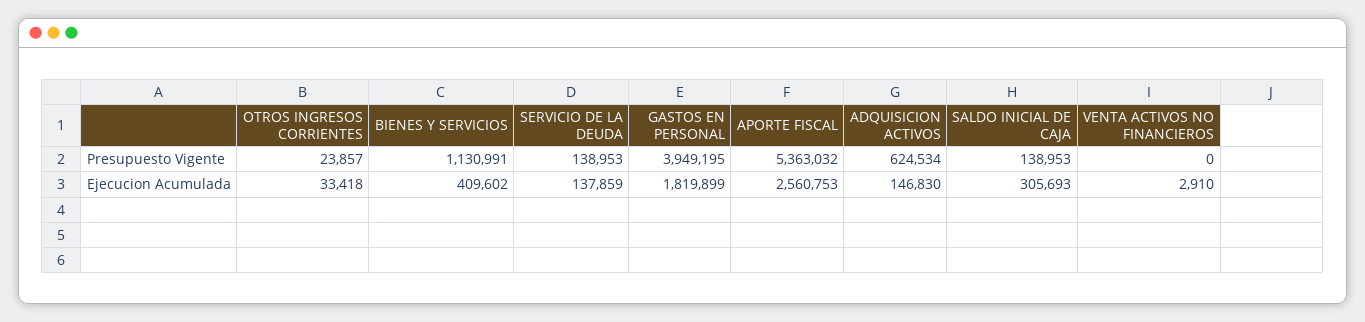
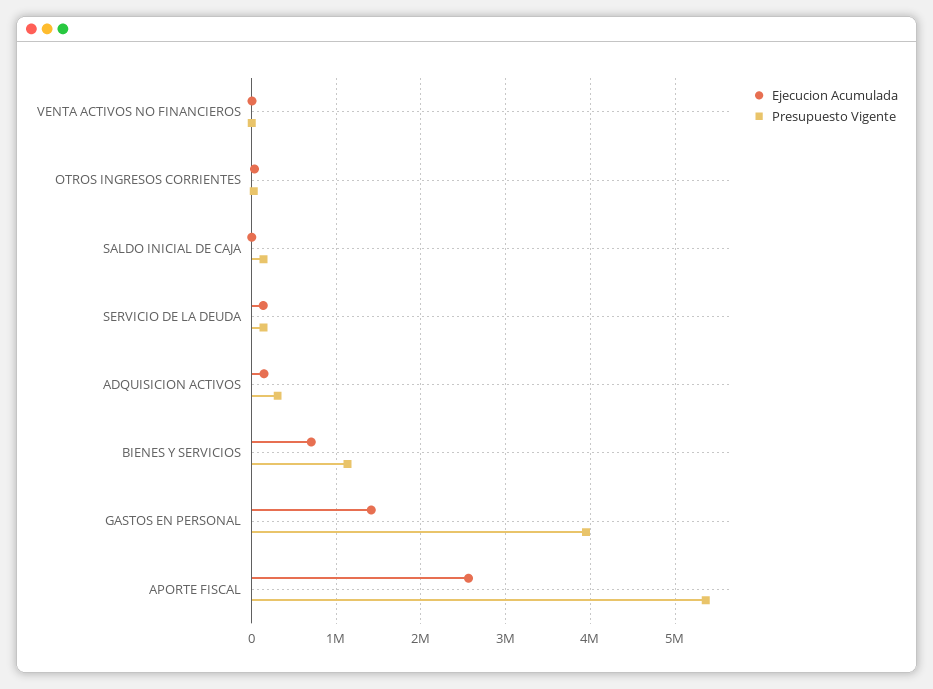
Presupuesto Vigente, ADQUISICION ACTIVOS: 624534 -> 300000
Ejecucion Acumulada, BIENES Y SERVICIOS: 409602 -> 700000
Ejecucion Acumulada, GASTOS EN PERSONAL: 1819899 -> 1400000
Ejecucion Acumulada, SALDO INICIAL DE CAJA: 305693 -> 0

